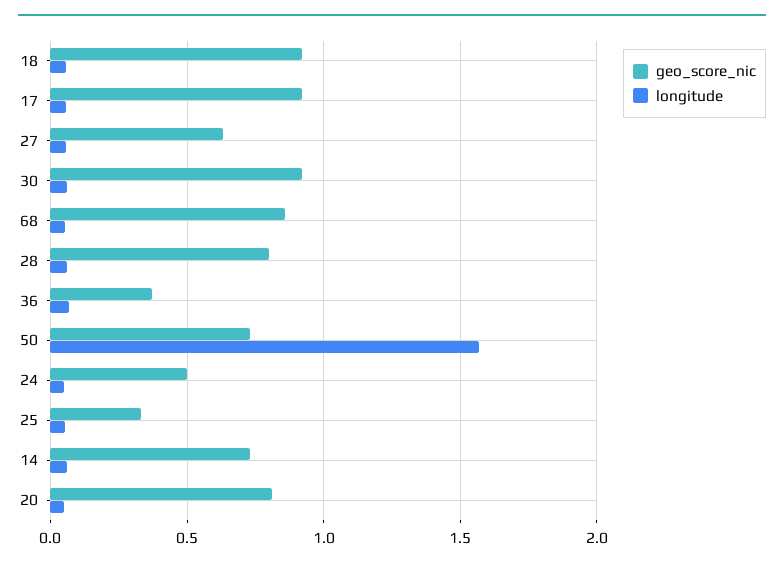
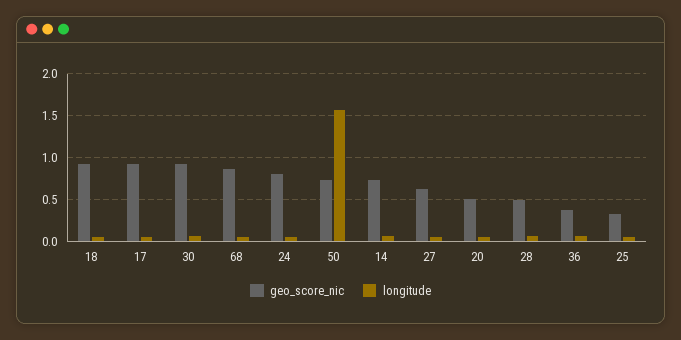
geo_score_nic, 28: 0.8 -> 0.5
geo_score_nic, 24: 0.5 -> 0.8
geo_score_nic, 20: 0.8 -> 0.5

